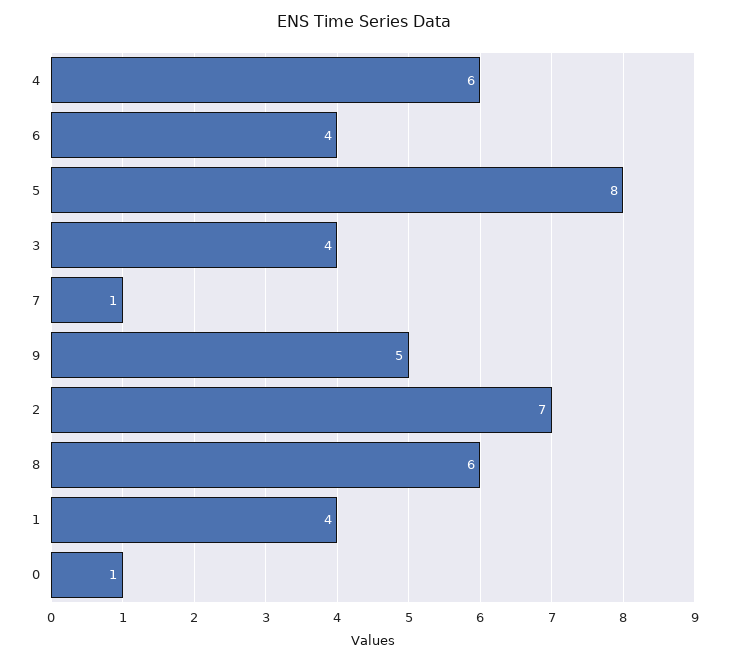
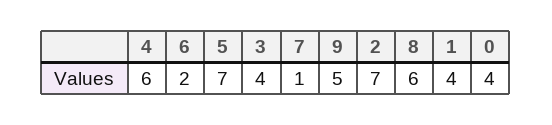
6: 4 -> 2
5: 8 -> 7
0: 1 -> 4

